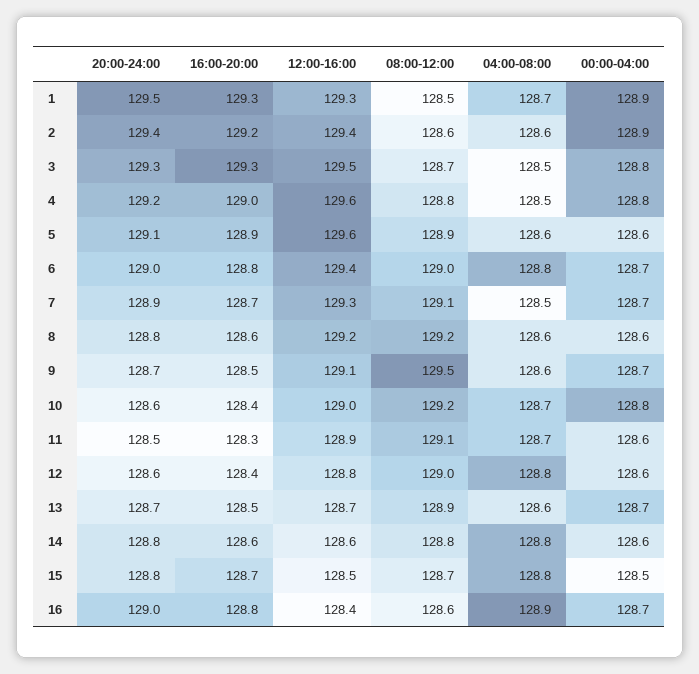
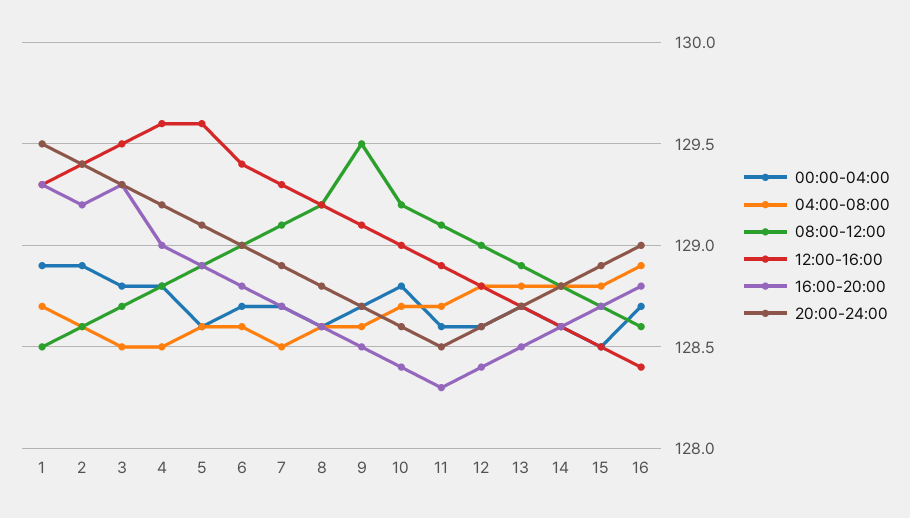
04:00-08:00, 6: 128.8 -> 128.6
04:00-08:00, 13: 128.6 -> 128.8
20:00-24:00, 15: 128.8 -> 128.9

